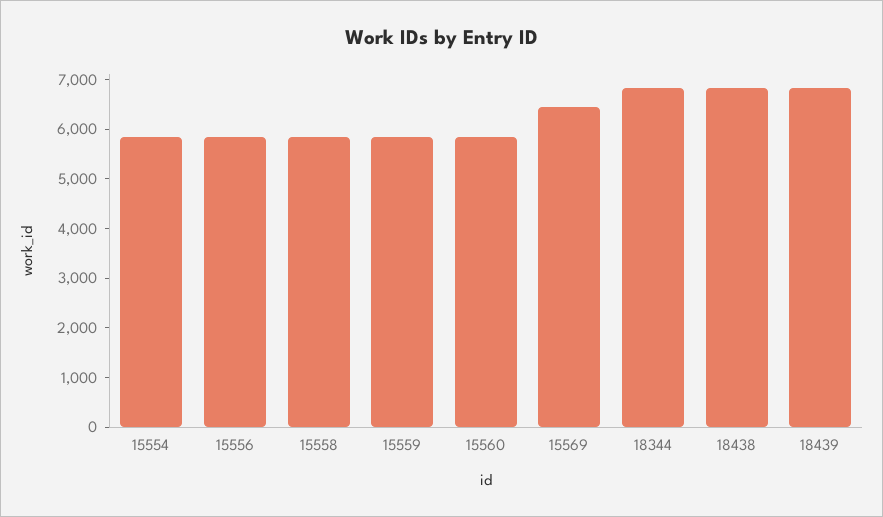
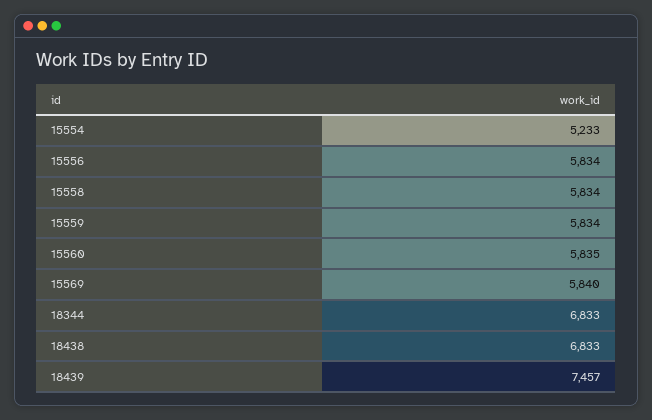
15554: 5800 -> 5233
15569: 6400 -> 5840
18439: 6800 -> 7457

